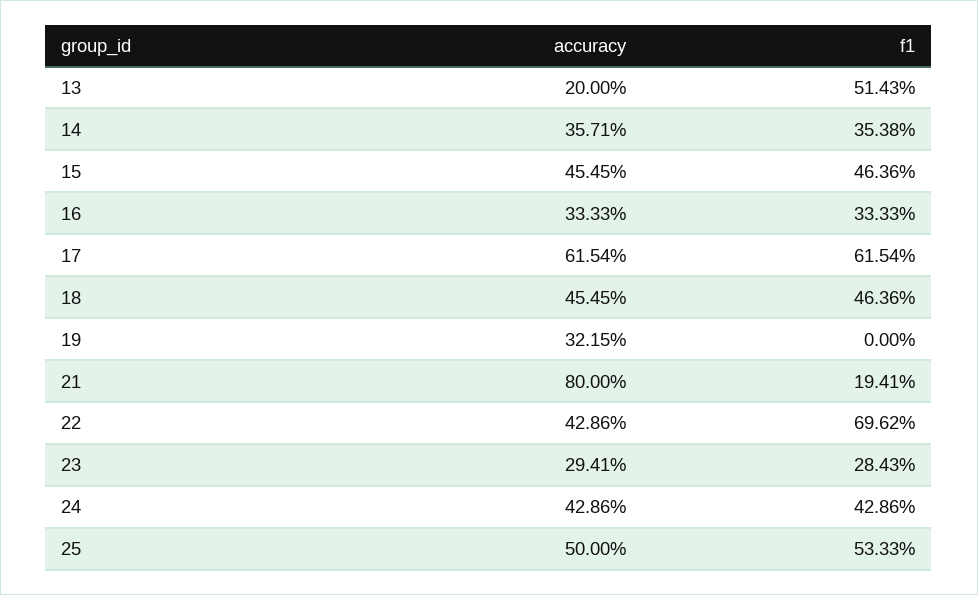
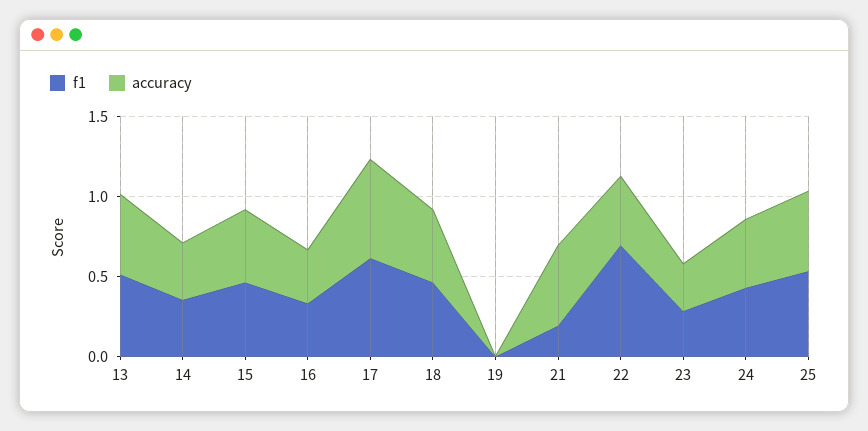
accuracy, 13: 0.2 -> 0.5
accuracy, 19: 0.3215 -> 0
accuracy, 21: 0.8 -> 0.5

